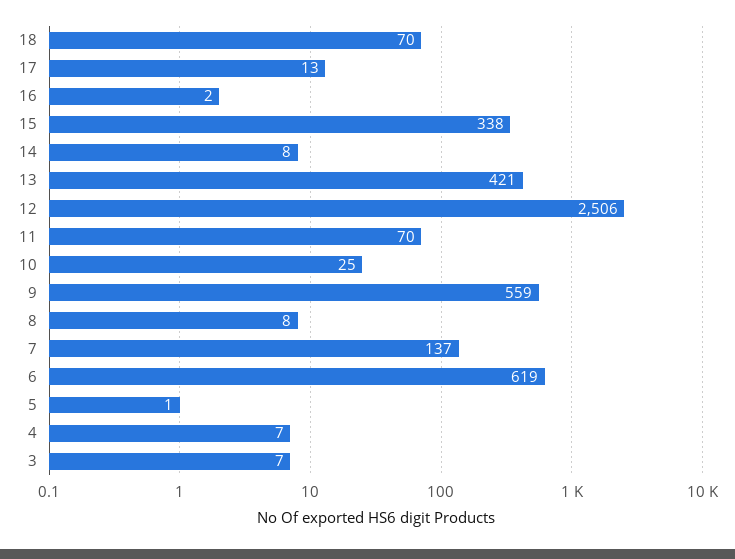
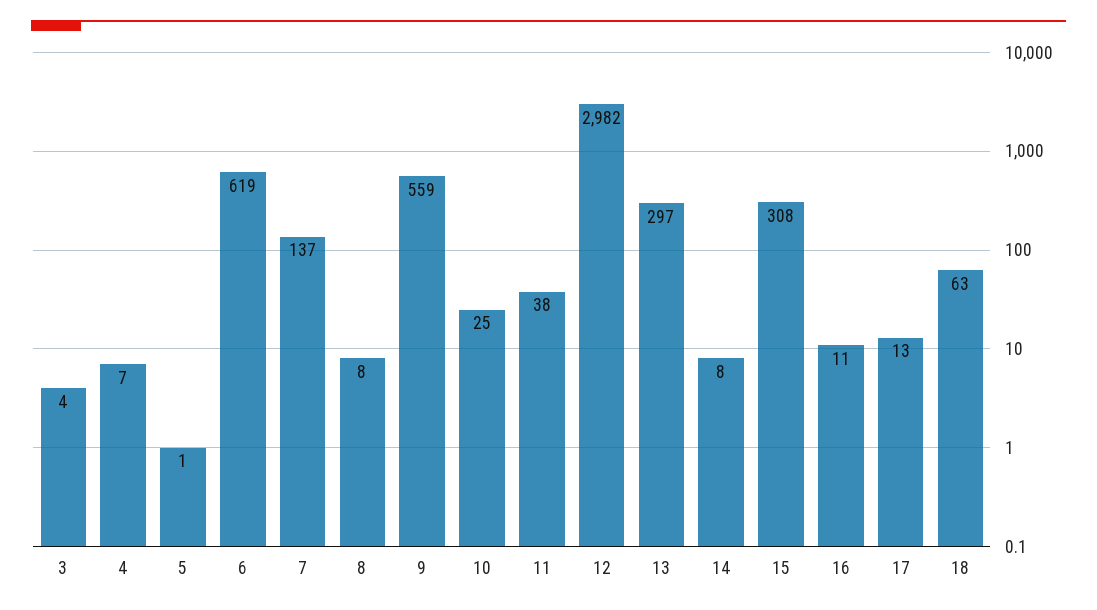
18: 70 -> 63
16: 2 -> 11
15: 338 -> 308
13: 421 -> 297
12: 2506 -> 2982
11: 70 -> 38
3: 7 -> 4

